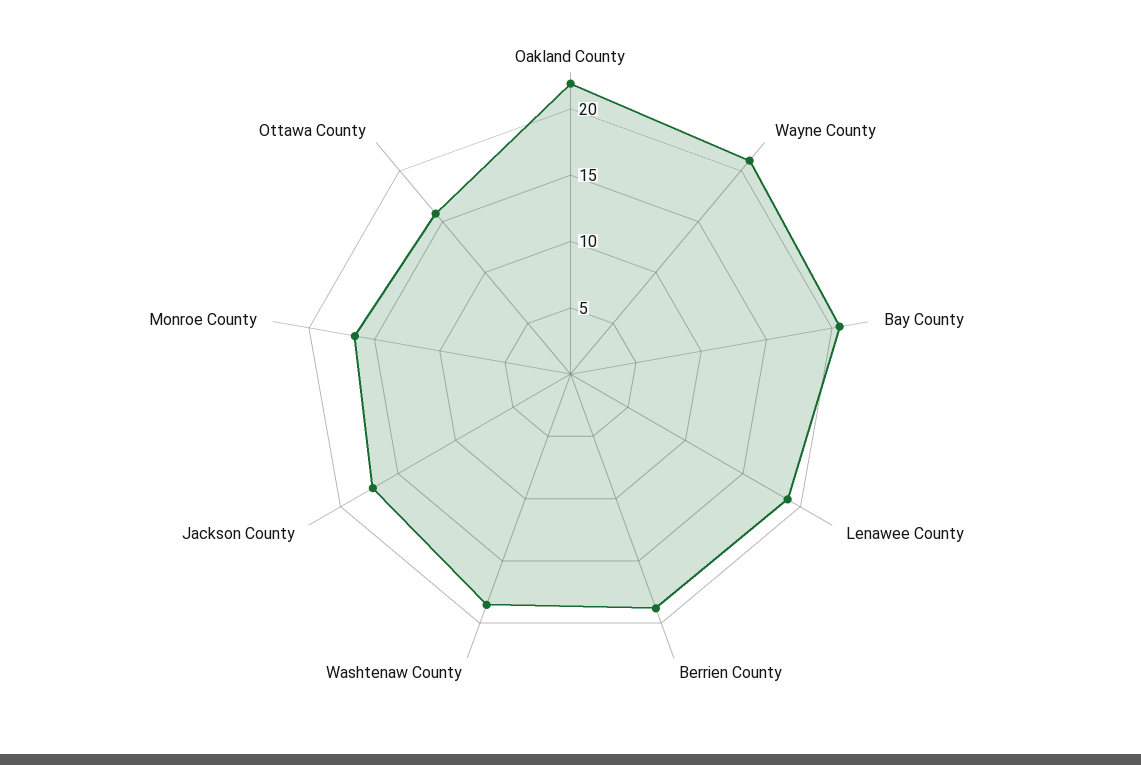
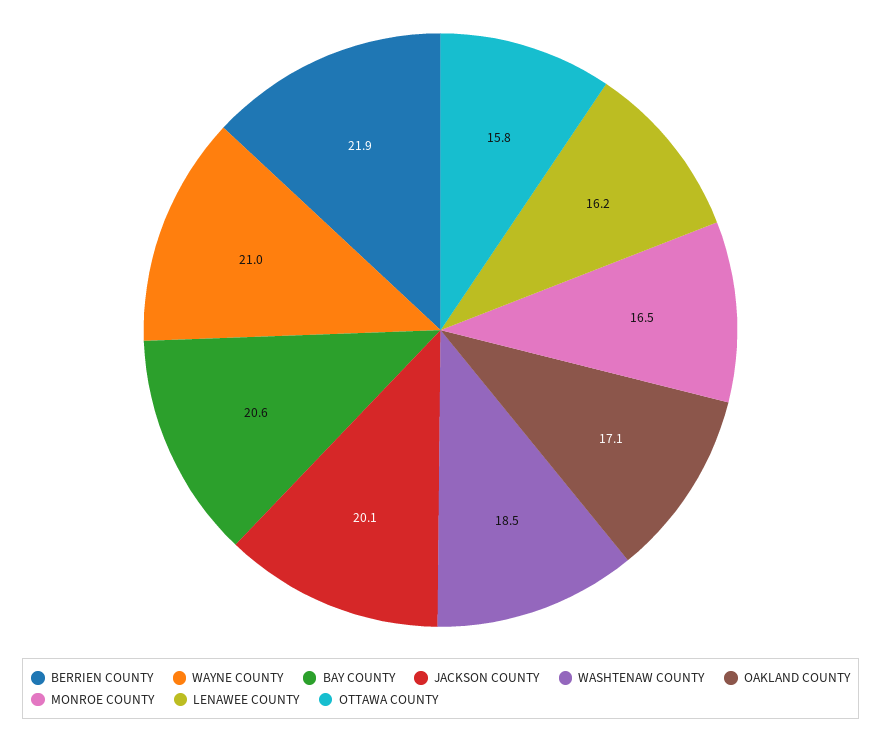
Oakland County: 22 -> 17.1
Lenawee County: 19 -> 16.2
Berrien County: 19 -> 21.9
Jackson County: 17 -> 20.1

